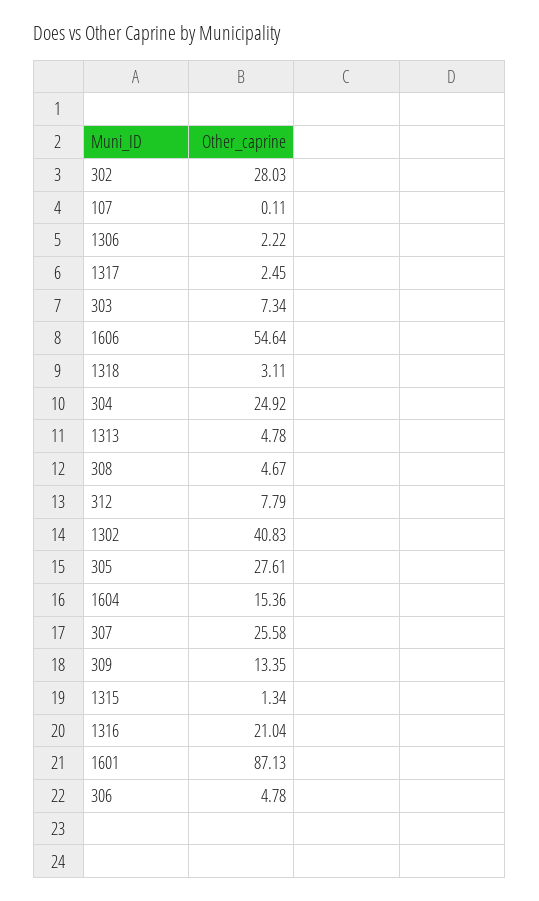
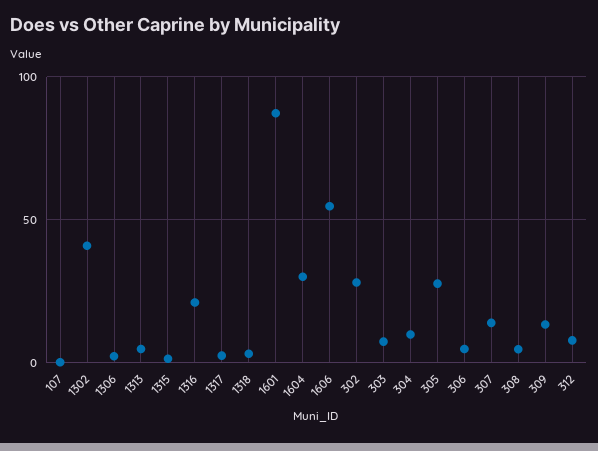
304: 24.92 -> 10
1604: 15.36 -> 30
307: 25.58 -> 15

